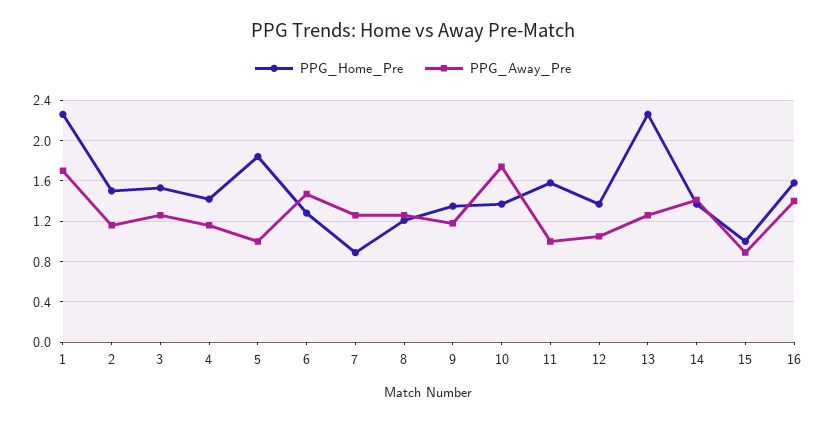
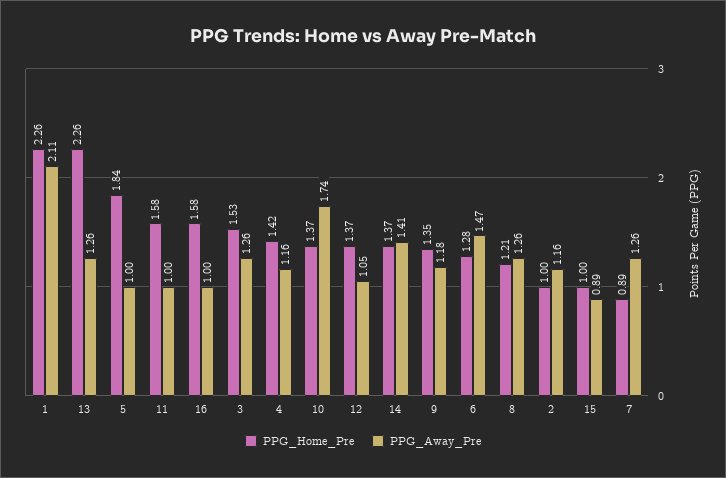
PPG_Away_Pre, 1: 1.7 -> 2.11
PPG_Home_Pre, 2: 1.5 -> 1
PPG_Away_Pre, 16: 1.4 -> 1

